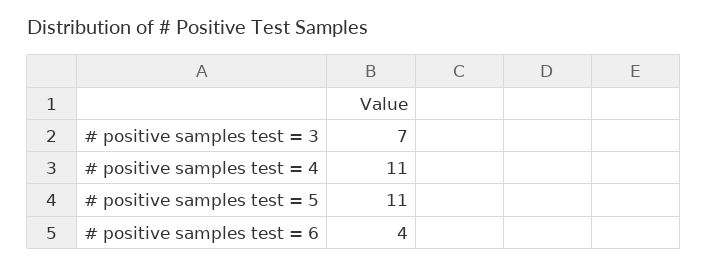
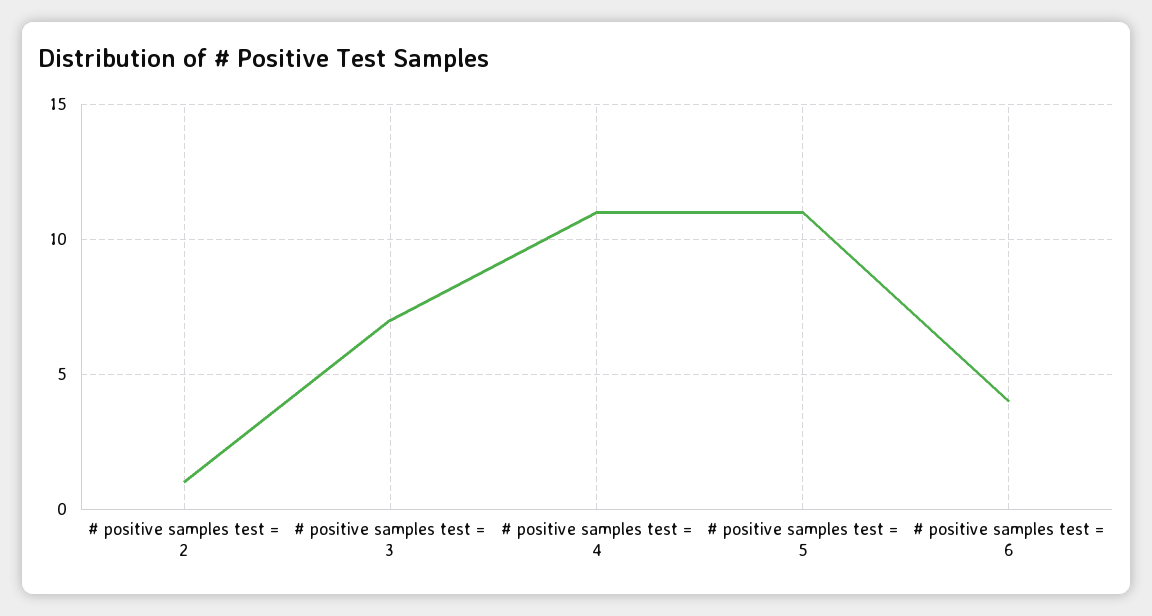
# positive samples test = 2: none -> 1

